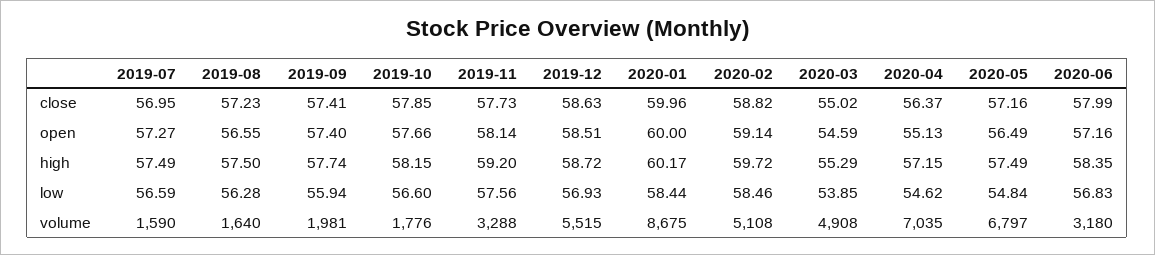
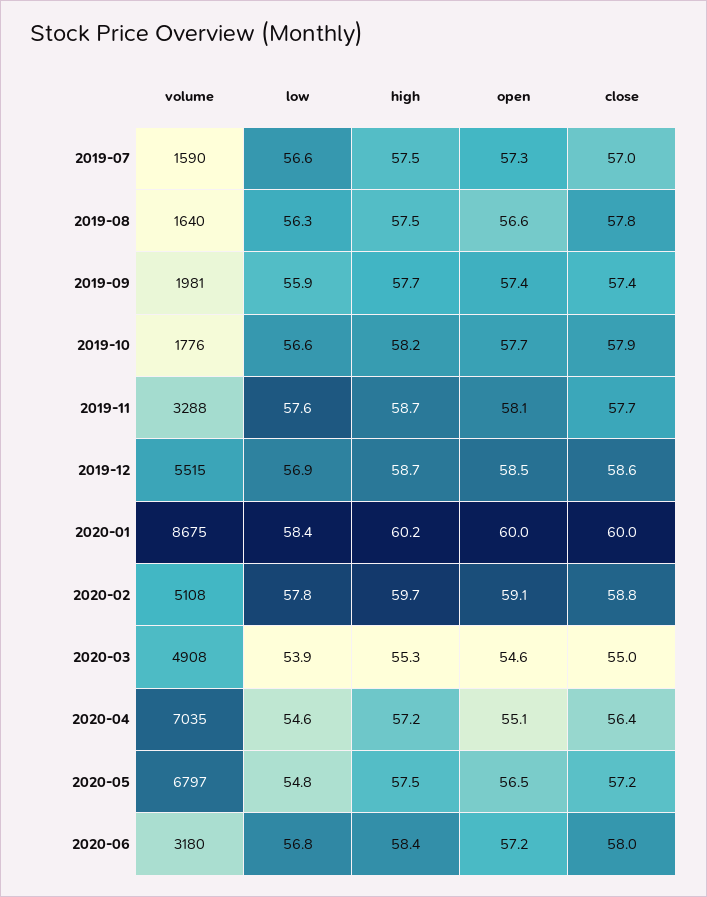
2019-08, close: 57.23 -> 57.8
2019-11, high: 59.2 -> 58.7
2020-02, low: 58.46 -> 57.8

